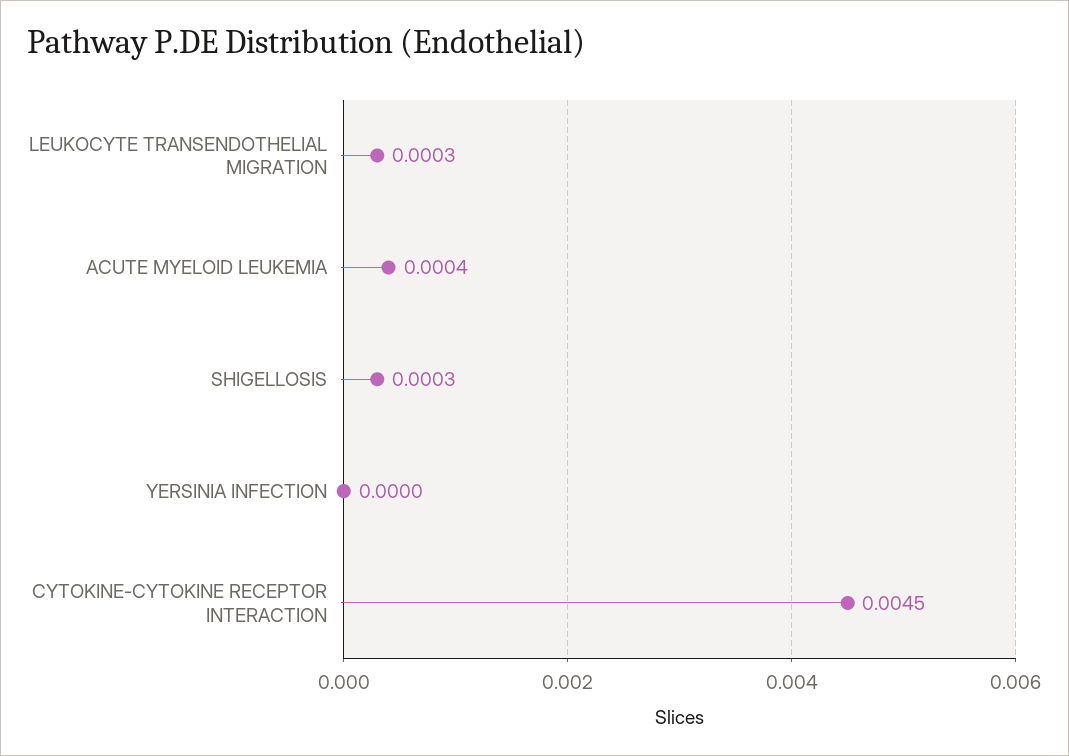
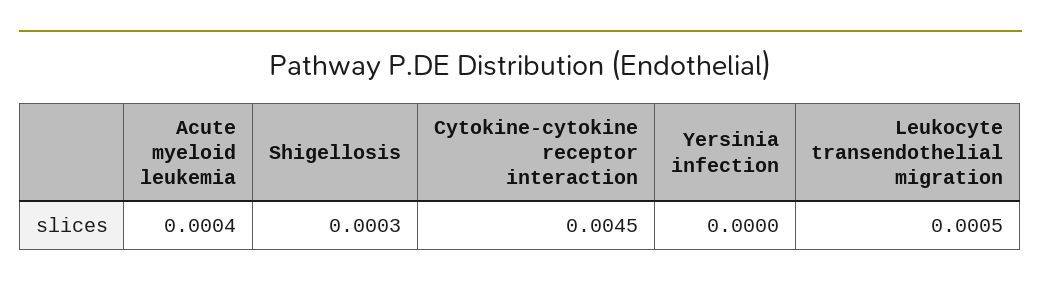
LEUKOCYTE TRANSENDOTHELIAL MIGRATION: 0.0003 -> 0.0005

